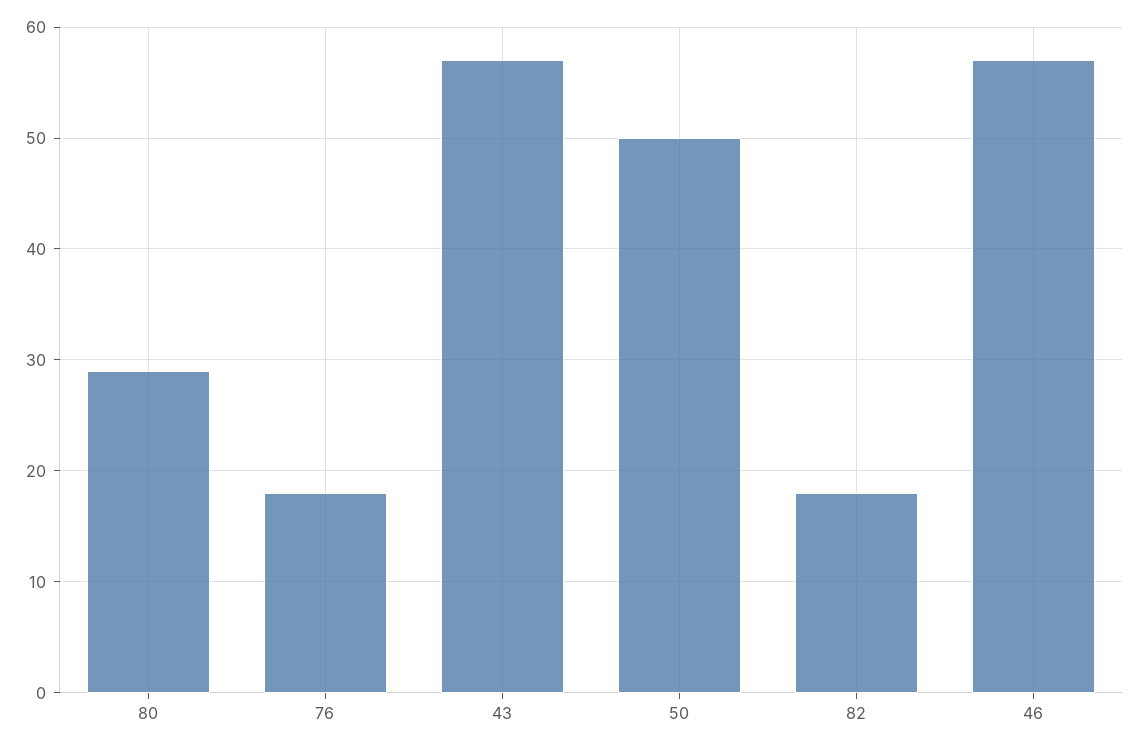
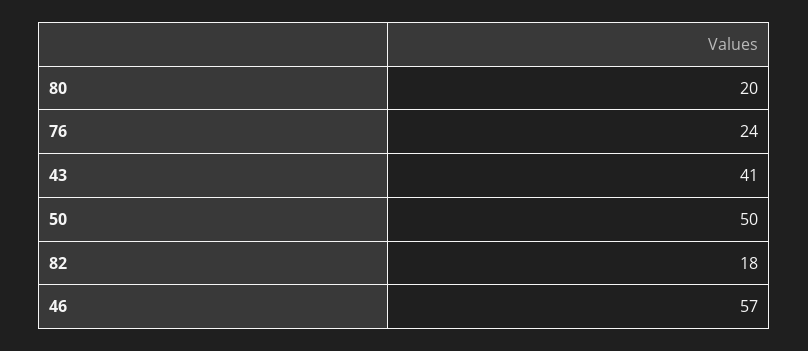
80: 29 -> 20
76: 18 -> 24
43: 57 -> 41

